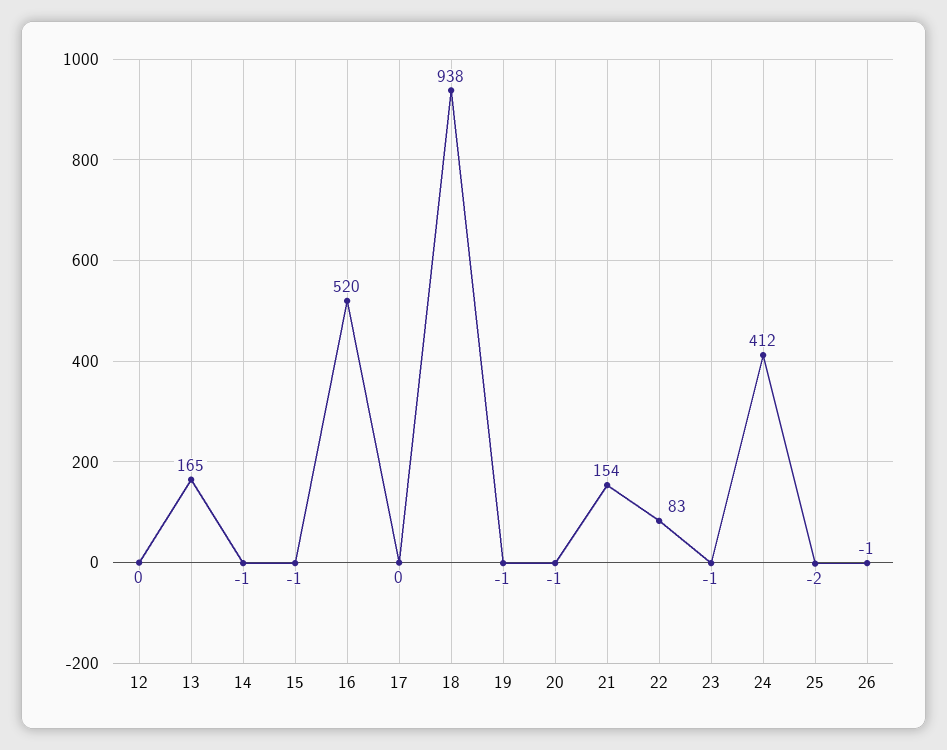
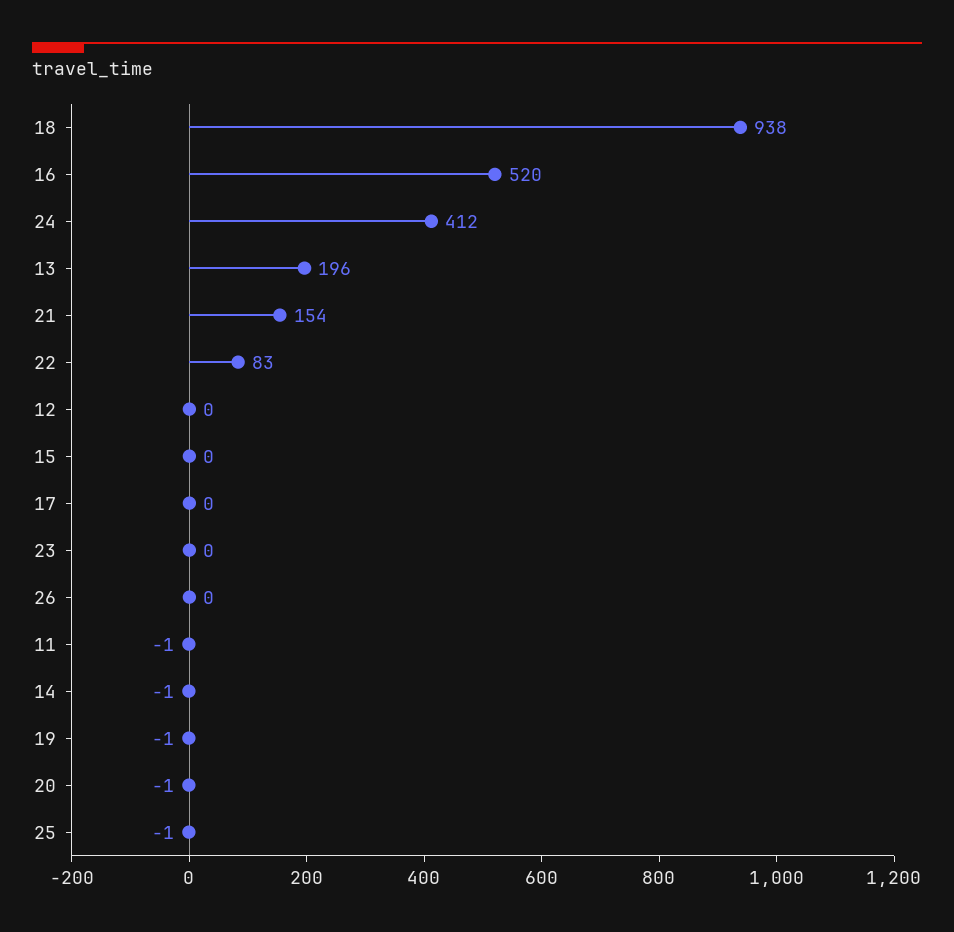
13: 165 -> 196
15: -1 -> 0
23: -1 -> 0
25: -2 -> -1
26: -1 -> 0
11: none -> -1

